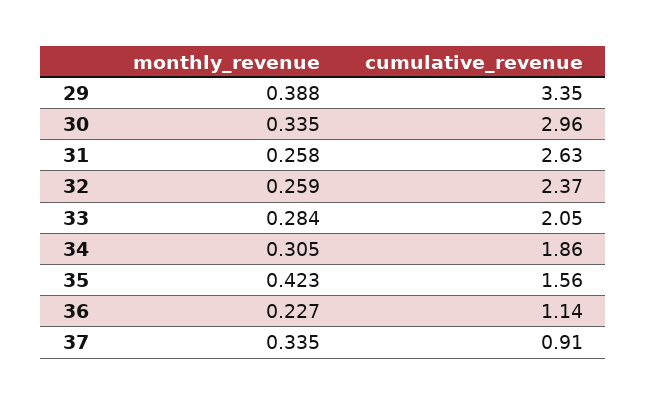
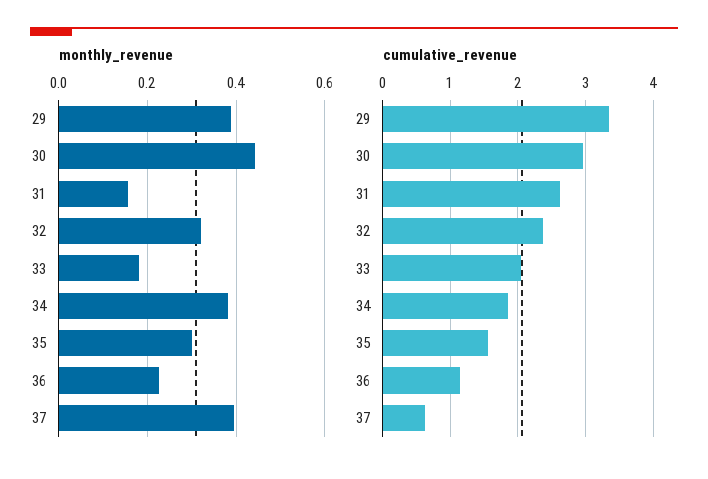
monthly_revenue, 30: 0.335 -> 0.44
monthly_revenue, 31: 0.258 -> 0.16
monthly_revenue, 32: 0.259 -> 0.32
monthly_revenue, 33: 0.284 -> 0.18
monthly_revenue, 34: 0.305 -> 0.38
monthly_revenue, 35: 0.423 -> 0.3
monthly_revenue, 37: 0.335 -> 0.4
cumulative_revenue, 37: 0.91 -> 0.6

